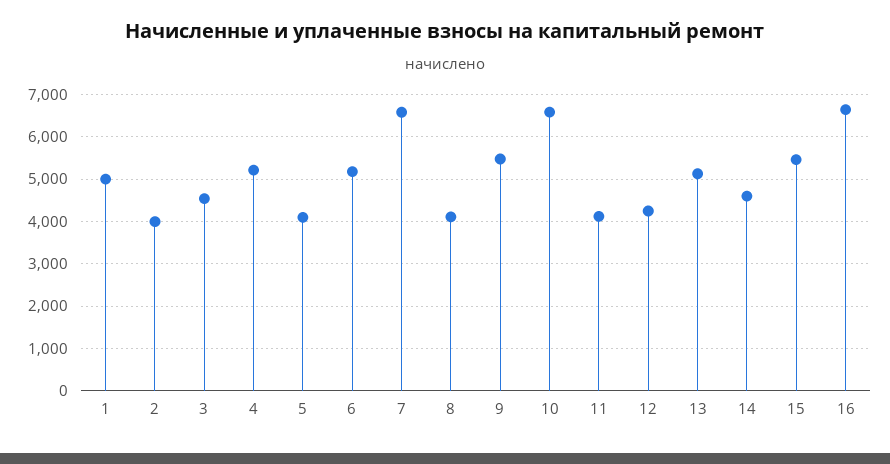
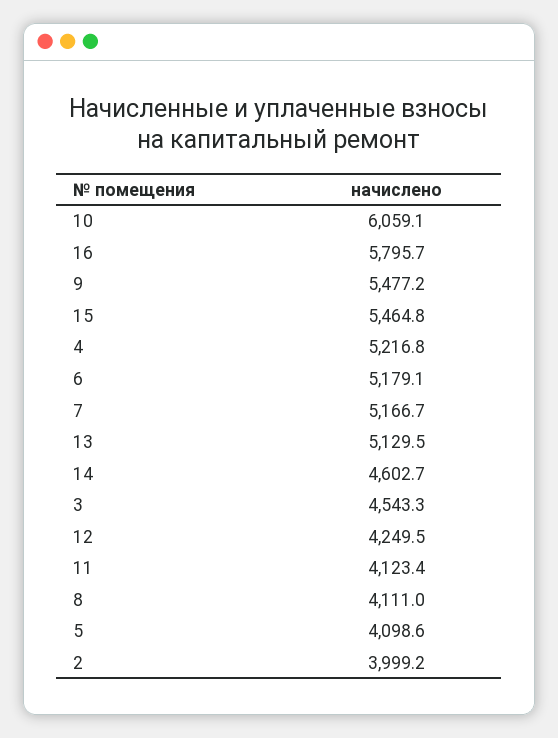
1: 5000 -> none
7: 6600 -> 5166.7
10: 6600 -> 6059.1
16: 6600 -> 5795.7

